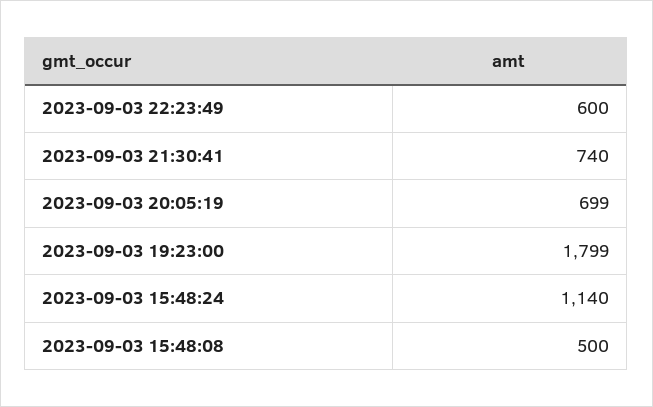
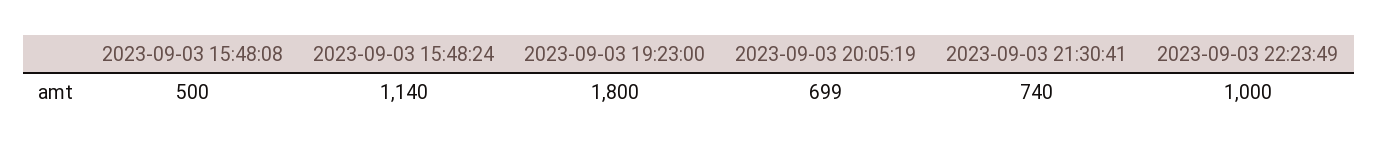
2023-09-03 22:23:49: 600 -> 1000
2023-09-03 19:23:00: 1799 -> 1800

